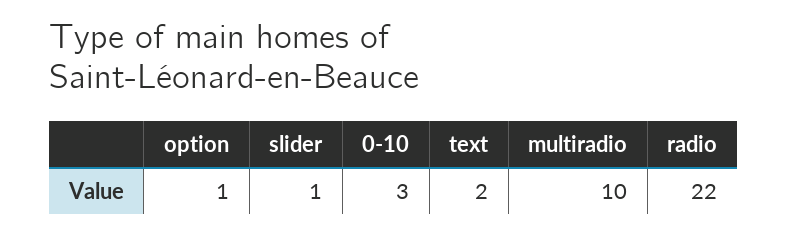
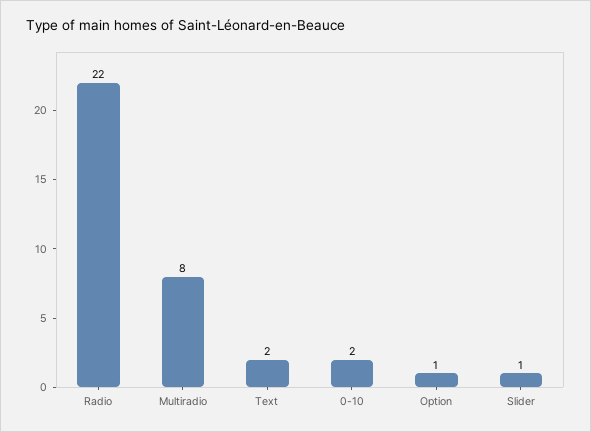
0-10: 3 -> 2
multiradio: 10 -> 8

